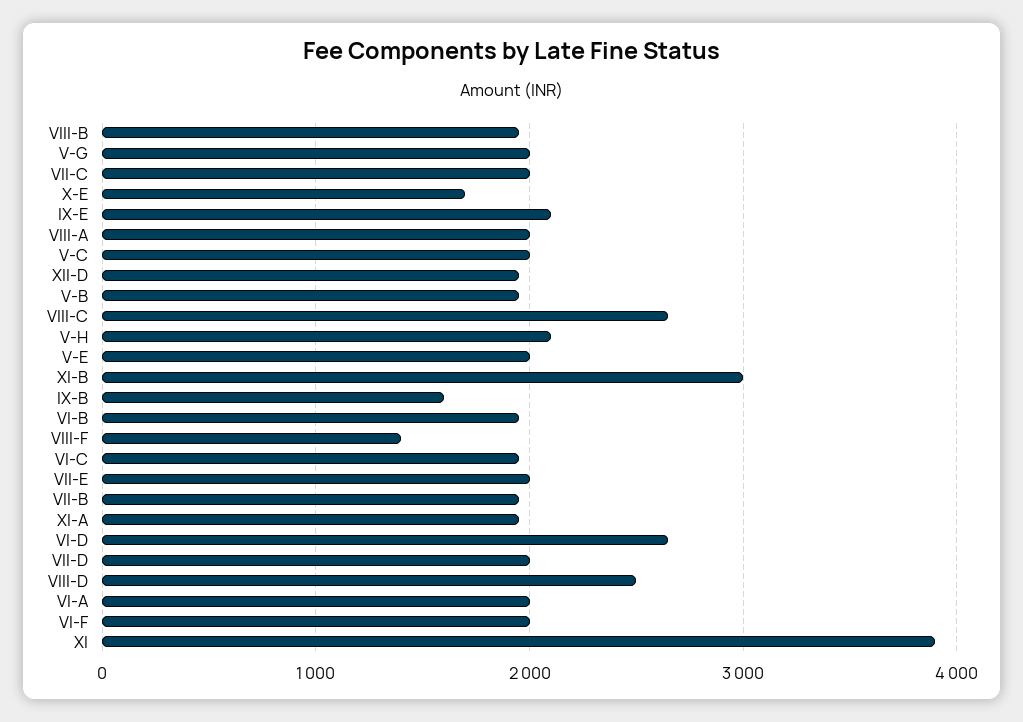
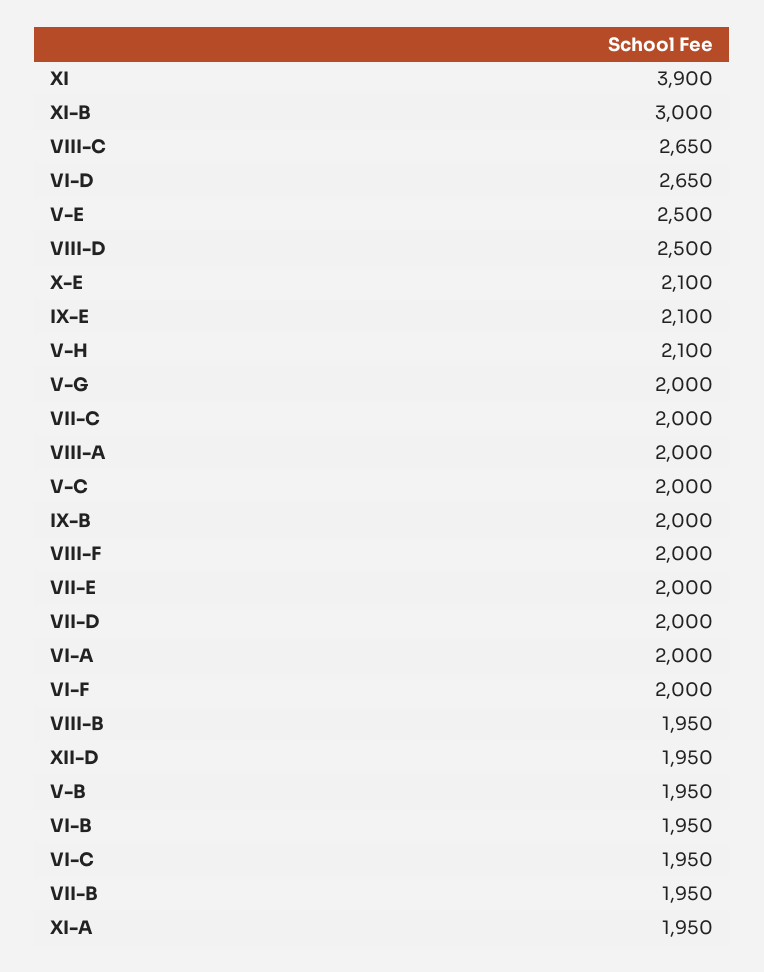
X-E: 1700 -> 2100
V-E: 2000 -> 2500
IX-B: 1600 -> 2000
VIII-F: 1400 -> 2000

